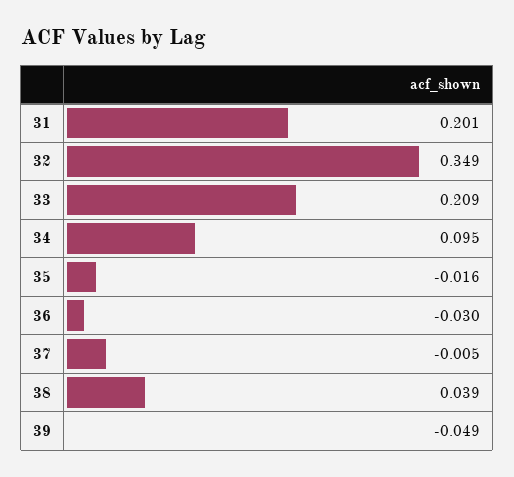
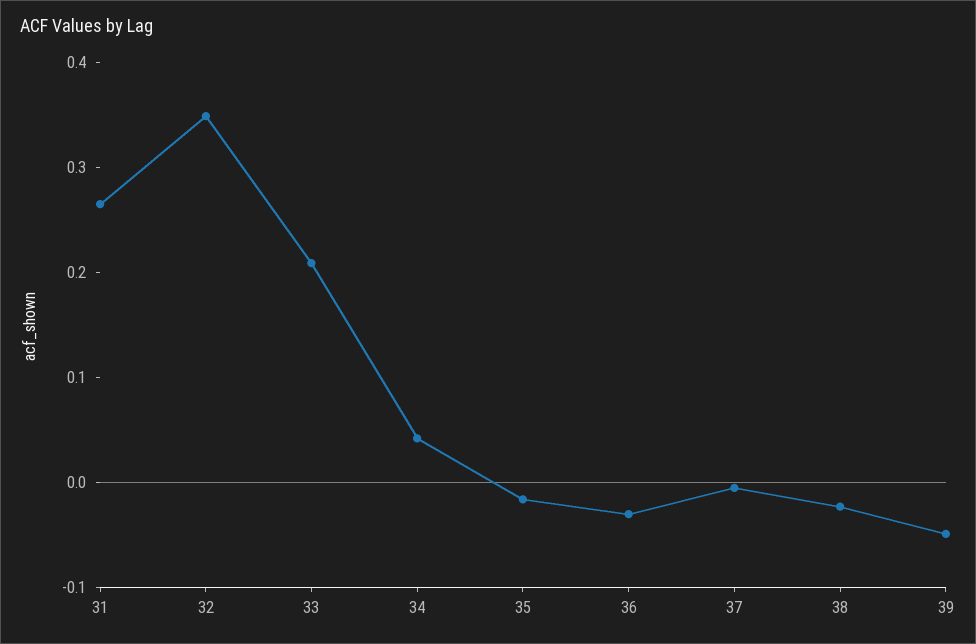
31: 0.201 -> 0.26
34: 0.095 -> 0.04
38: 0.039 -> -0.02

